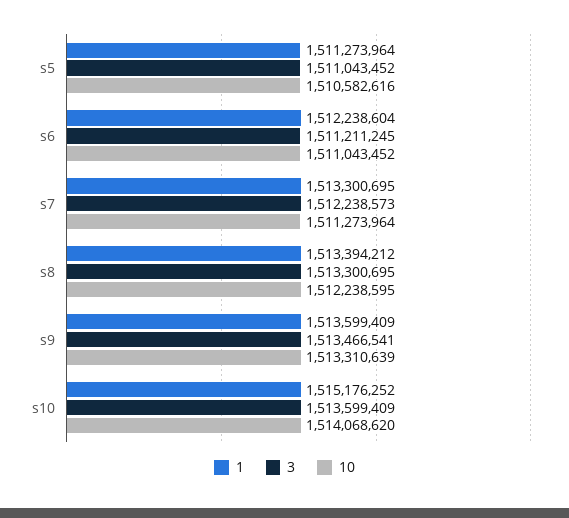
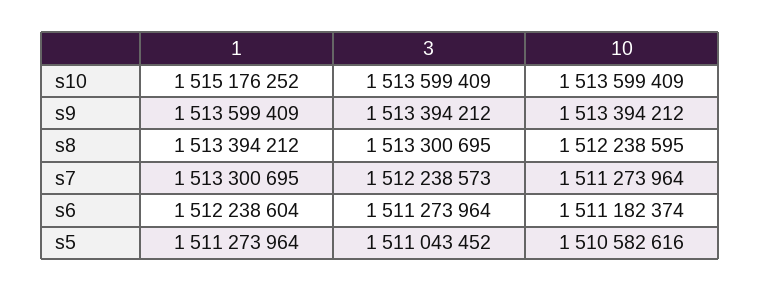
3, s6: 1511211245 -> 1511273964
10, s6: 1511043452 -> 1511182374
3, s9: 1513466541 -> 1513394212
10, s9: 1513310639 -> 1513394212
10, s10: 1514068620 -> 1513599409

